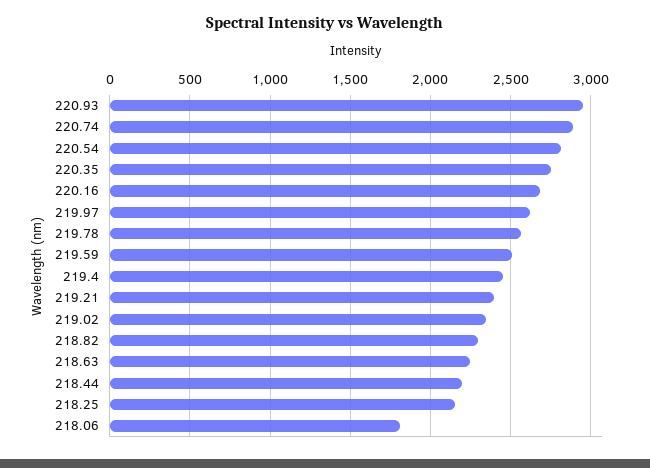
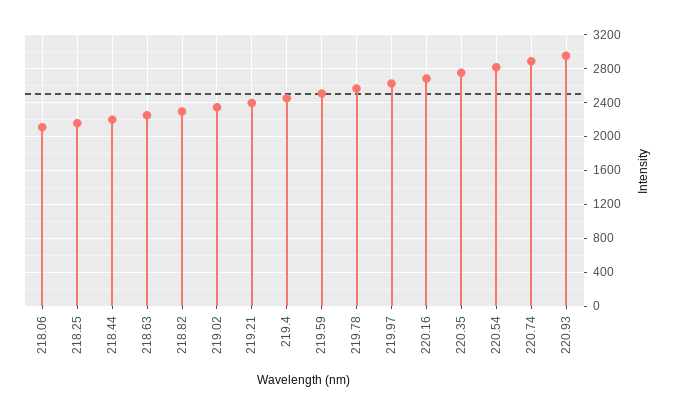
218.06: 1800 -> 2100

